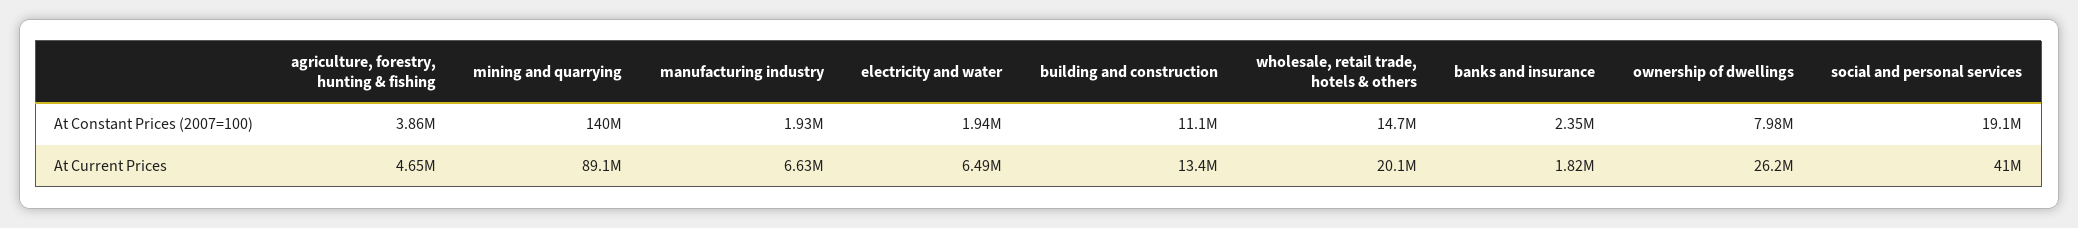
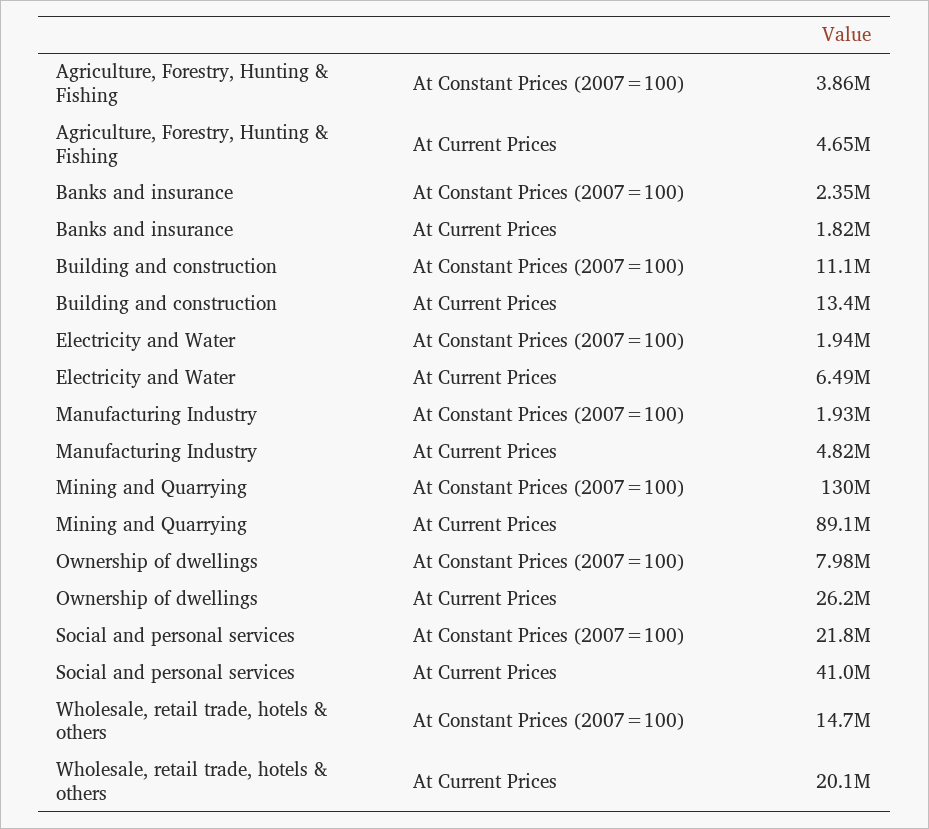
mining and quarrying, At Constant Prices (2007=100): 140000000 -> 130000000
social and personal services, At Constant Prices (2007=100): 19100000 -> 21800000
manufacturing industry, At Current Prices: 6630000 -> 4820000

